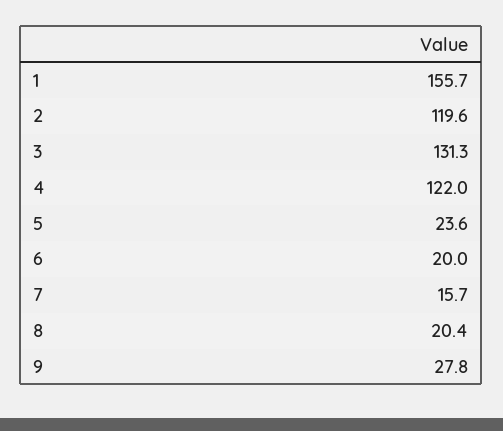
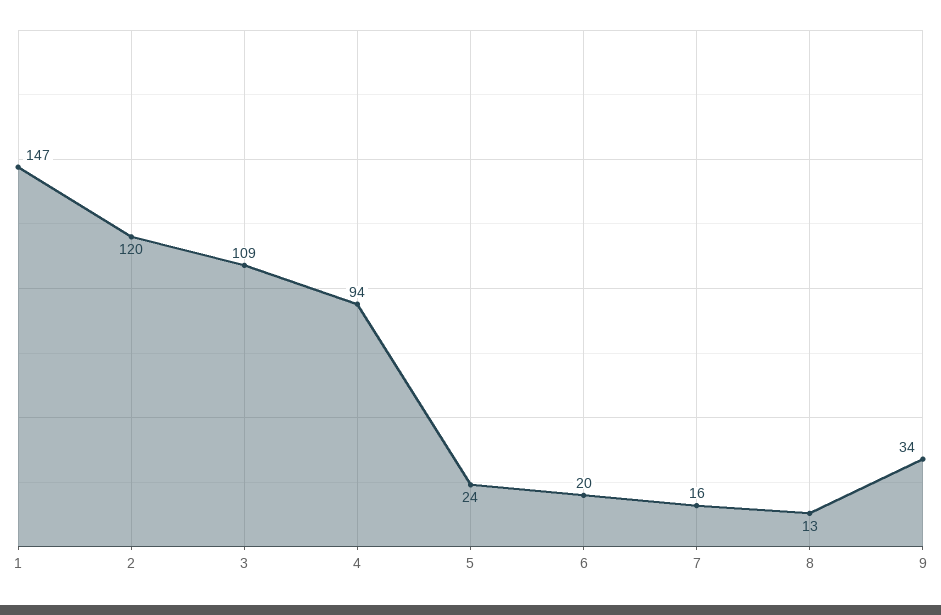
1: 155.7 -> 147
3: 131.3 -> 109
4: 122 -> 94
8: 20.4 -> 13
9: 27.8 -> 34

